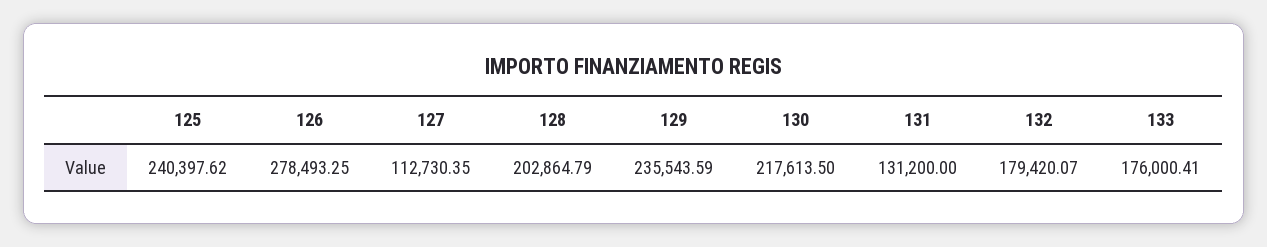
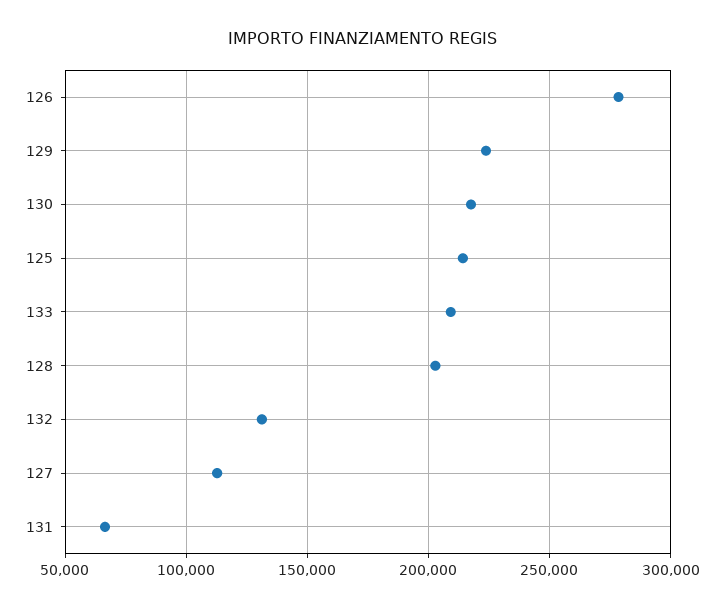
125: 240397.62 -> 215000
129: 235543.59 -> 225000
131: 131200 -> 65000
132: 179420.07 -> 130000
133: 176000.41 -> 210000

